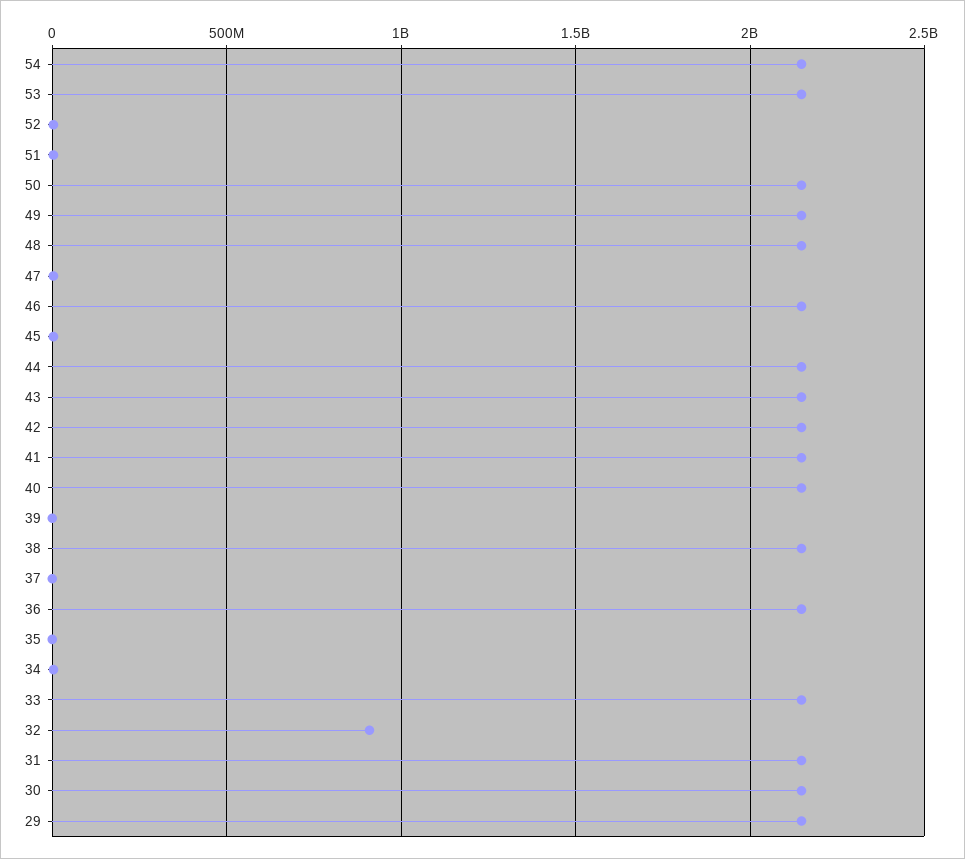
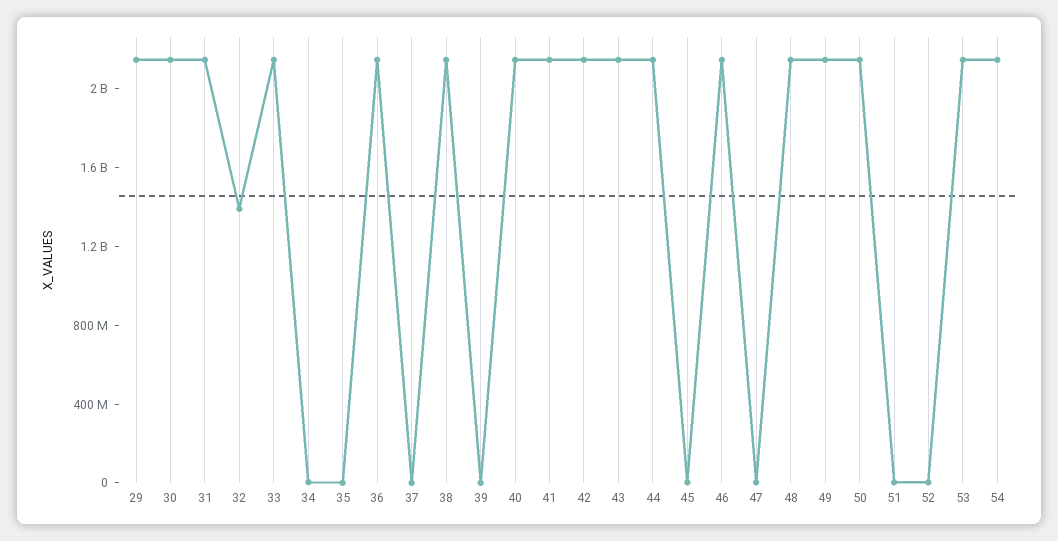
32: 900000000 -> 1400000000

